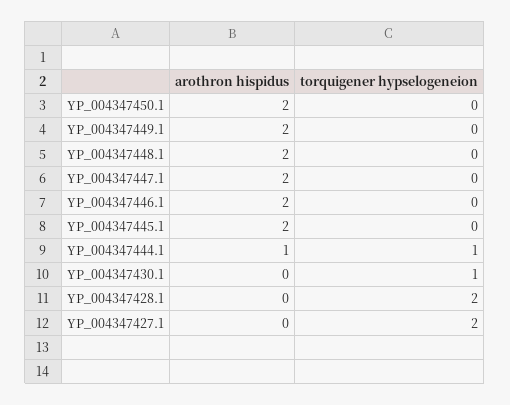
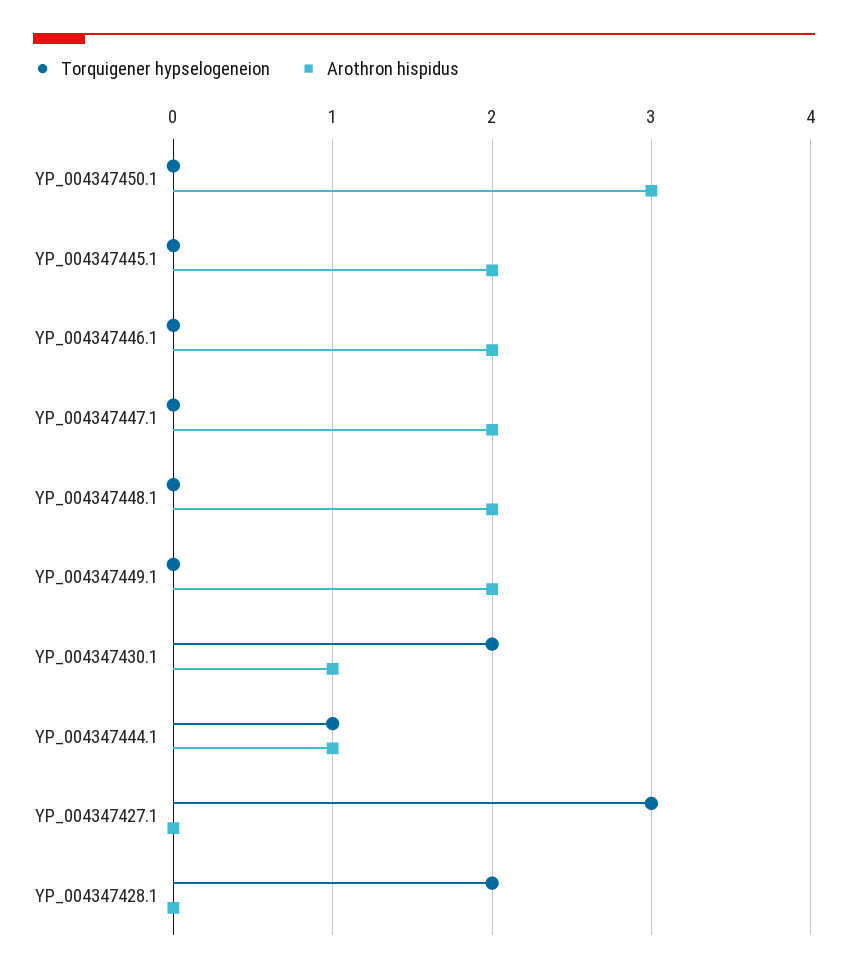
arothron hispidus, YP_004347450.1: 2 -> 3
arothron hispidus, YP_004347430.1: 0 -> 1
torquigener hypselogeneion, YP_004347430.1: 1 -> 2
torquigener hypselogeneion, YP_004347427.1: 2 -> 3

